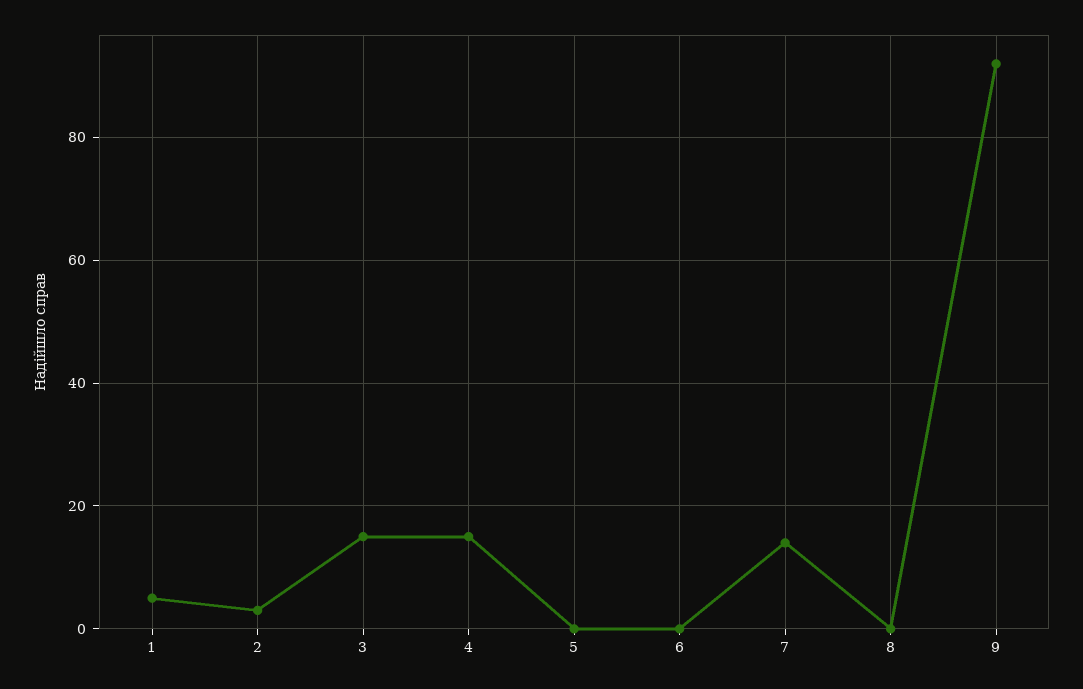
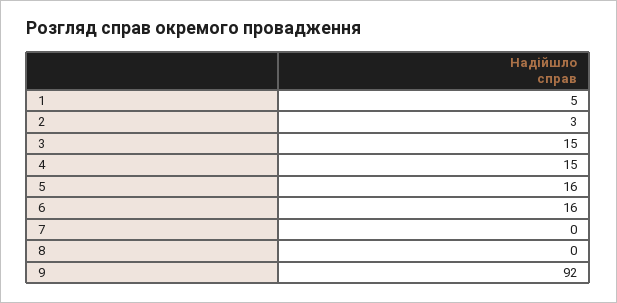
5: 0 -> 16
6: 0 -> 16
7: 15 -> 0

